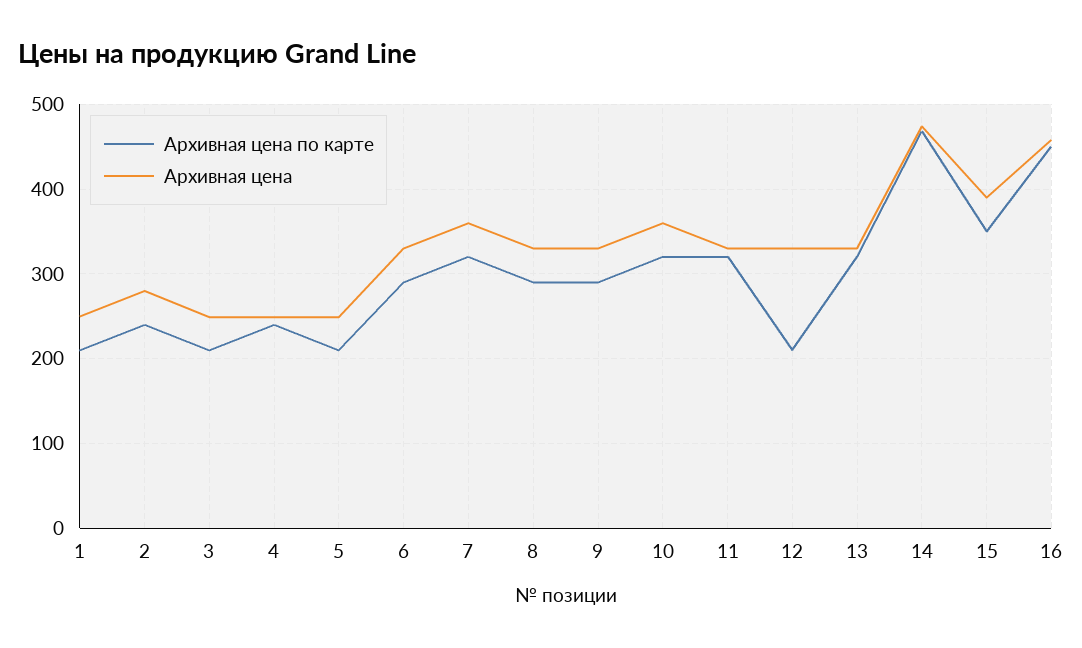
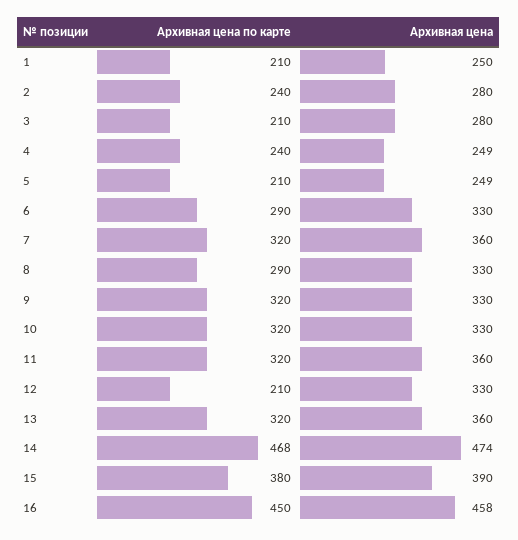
Архивная цена, 3: 250 -> 280
Архивная цена по карте, 9: 290 -> 320
Архивная цена, 10: 360 -> 330
Архивная цена, 11: 330 -> 360
Архивная цена, 13: 330 -> 360
Архивная цена по карте, 15: 350 -> 380

